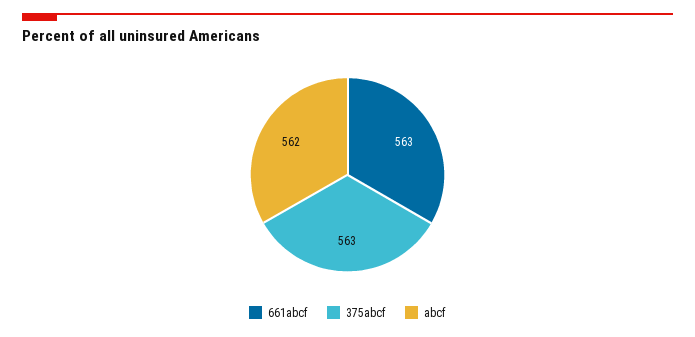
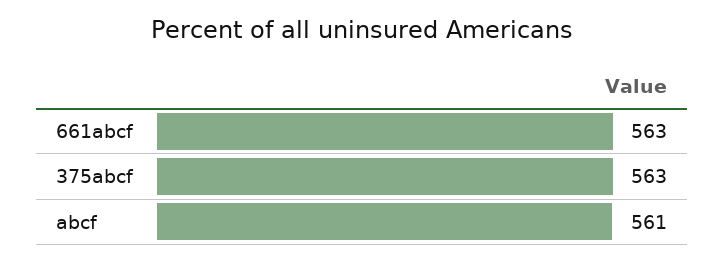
abcf: 562 -> 561

